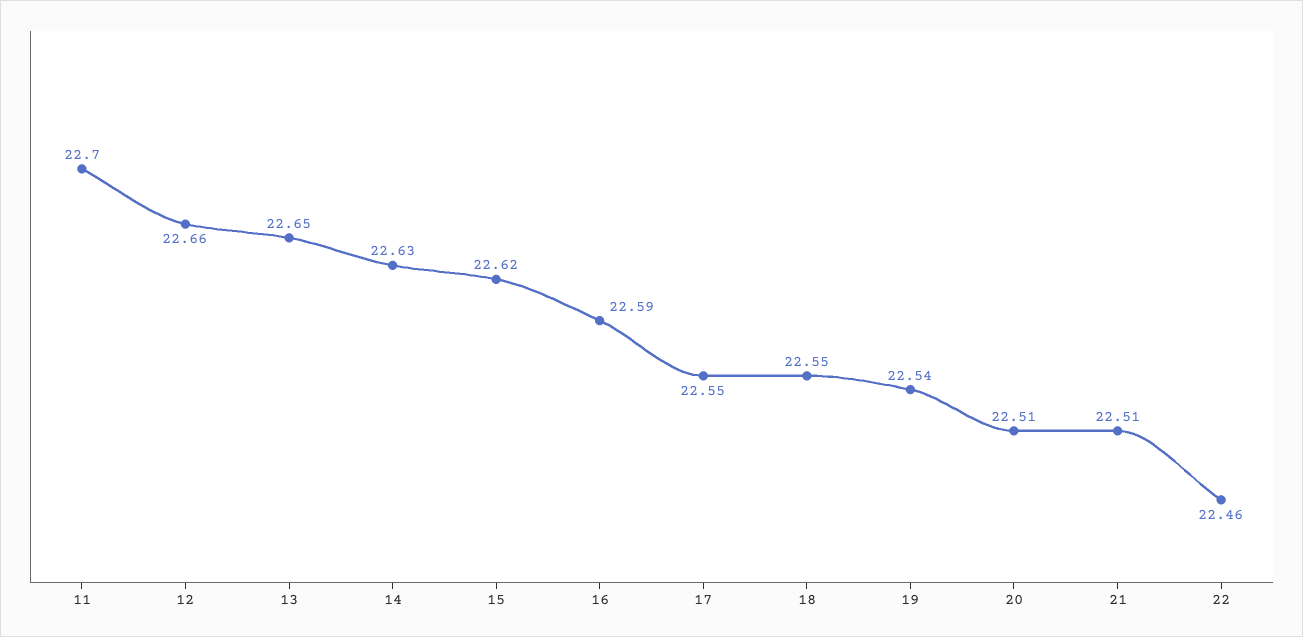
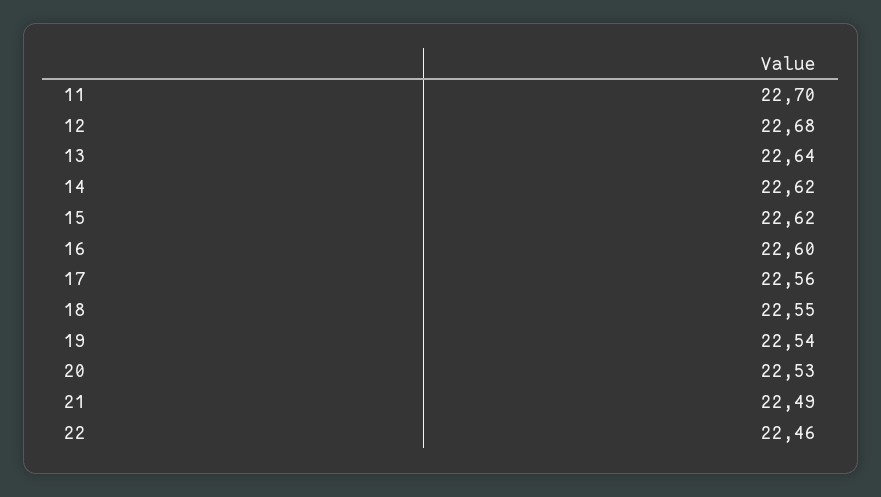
12: 22.66 -> 22.68
13: 22.65 -> 22.64
14: 22.63 -> 22.62
16: 22.59 -> 22.6
17: 22.55 -> 22.56
20: 22.51 -> 22.53
21: 22.51 -> 22.49

